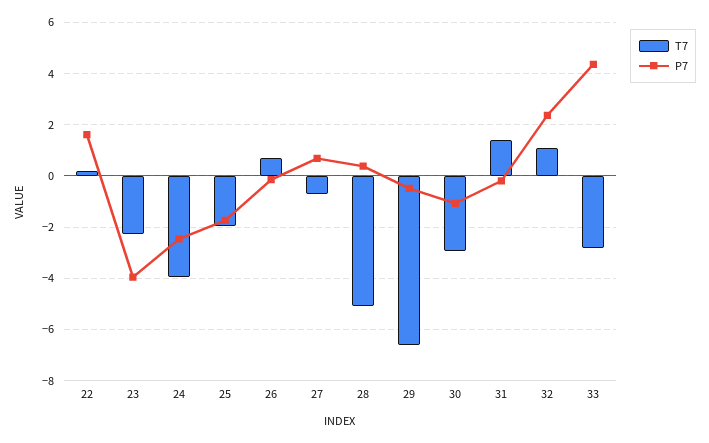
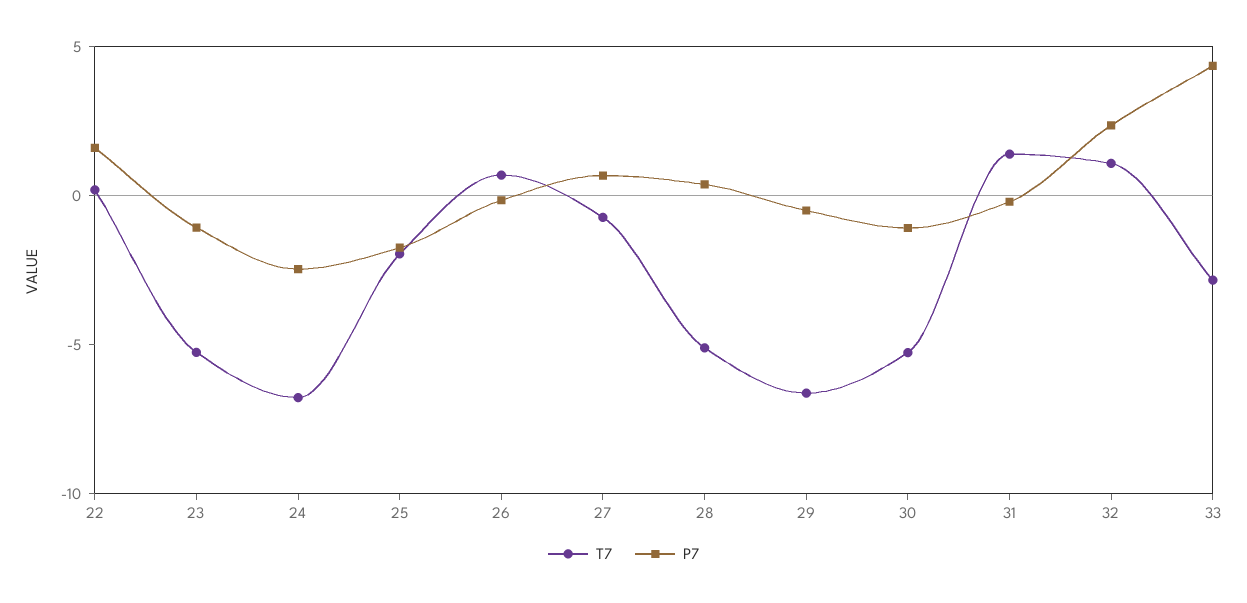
T7, 23: -2.25 -> -5
P7, 23: -4 -> -1
T7, 24: -4 -> -7
T7, 30: -3 -> -5

